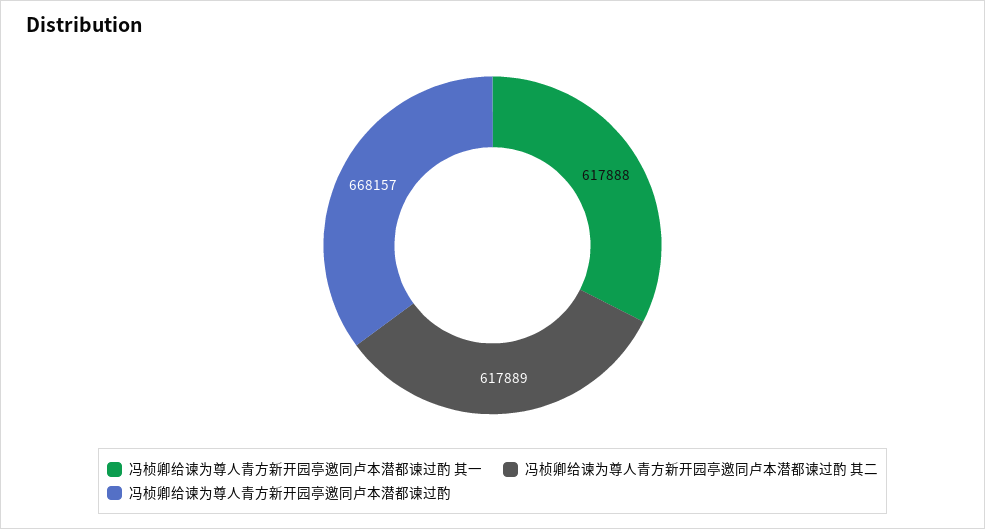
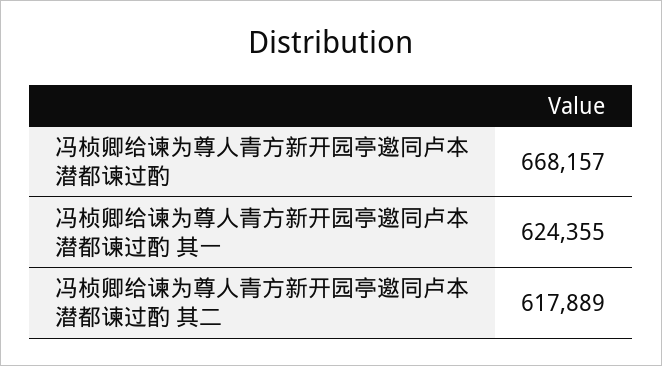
冯桢卿给谏为尊人青方新开园亭邀同卢本潜都谏过酌 其一: 617888 -> 624355

